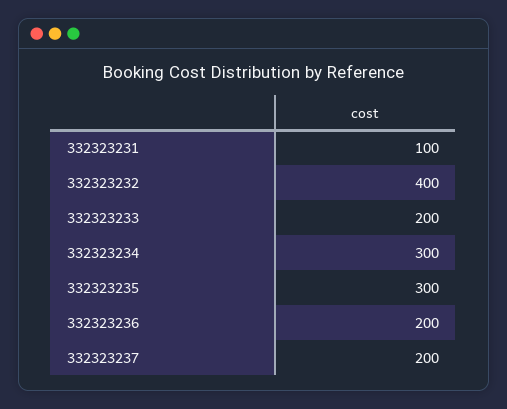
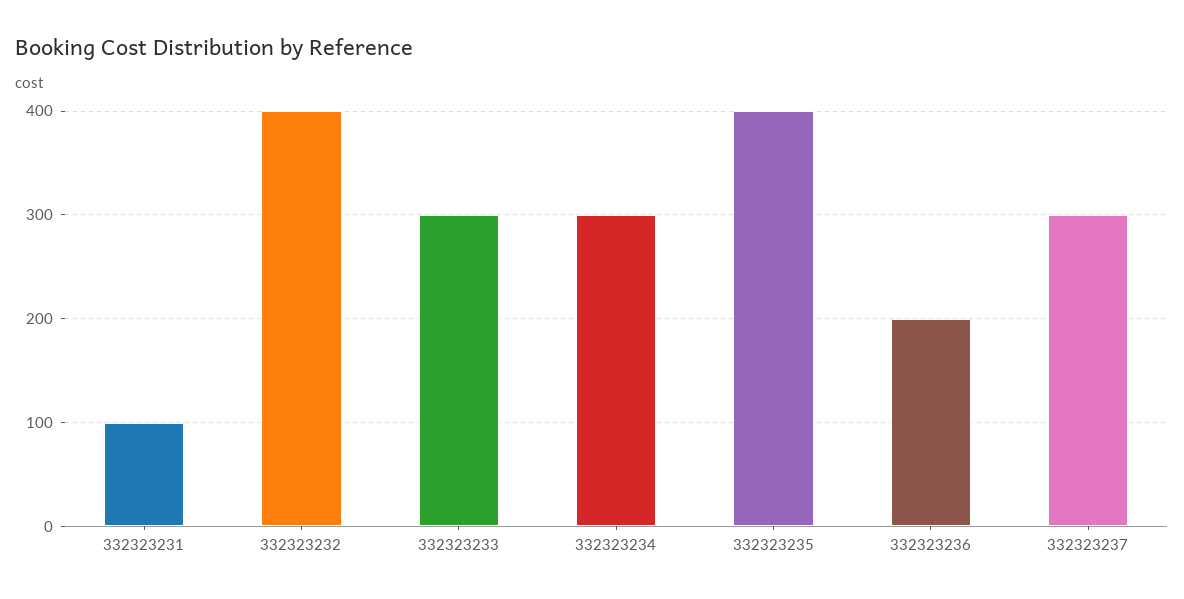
332323233: 200 -> 300
332323235: 300 -> 400
332323237: 200 -> 300

